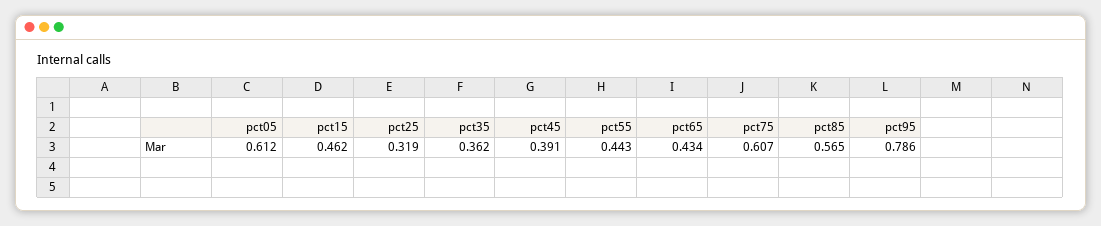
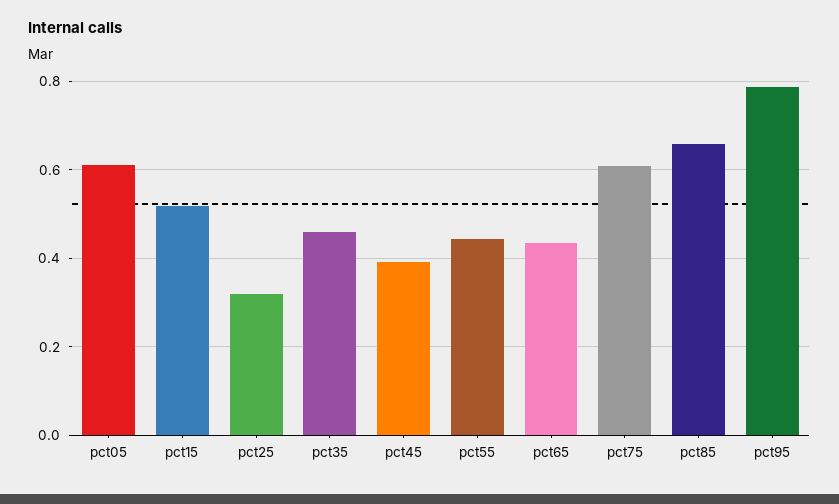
pct15: 0.462 -> 0.52
pct35: 0.362 -> 0.46
pct85: 0.565 -> 0.66

